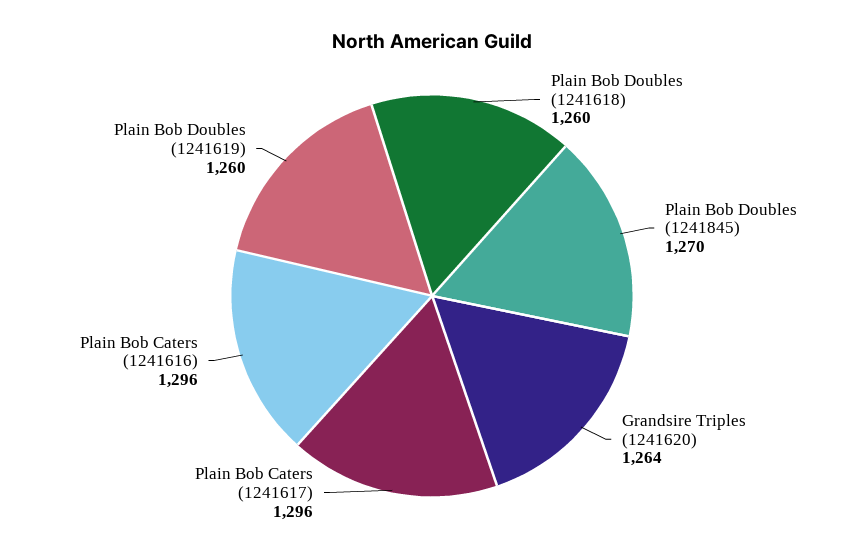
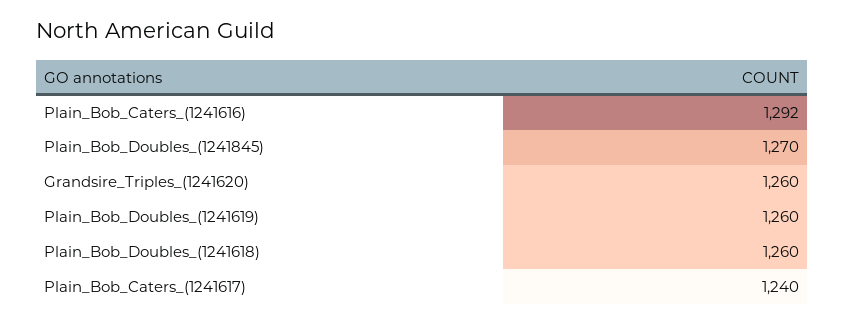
Grandsire Triples (1241620): 1264 -> 1260
Plain Bob Caters (1241617): 1296 -> 1240
Plain Bob Caters (1241616): 1296 -> 1292

